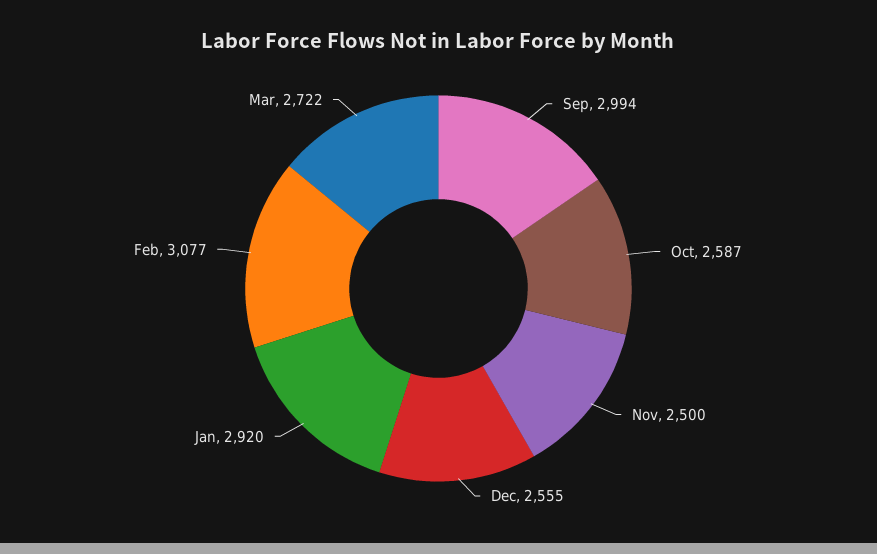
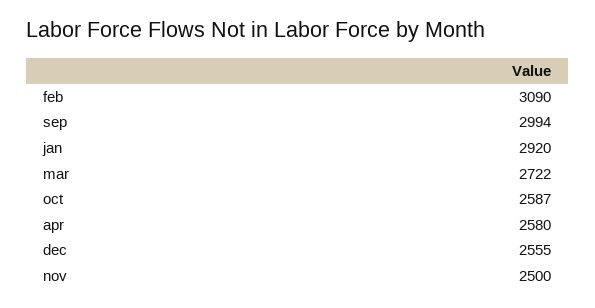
Feb: 3077 -> 3090
apr: none -> 2580

